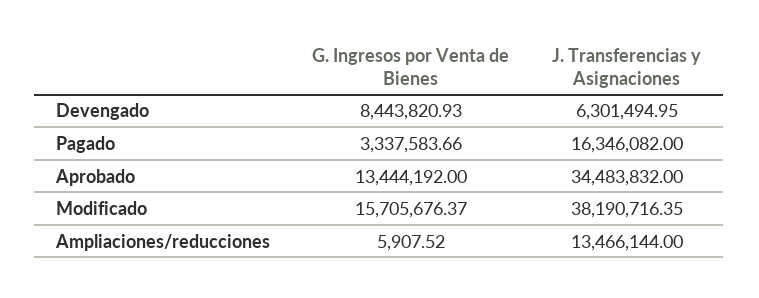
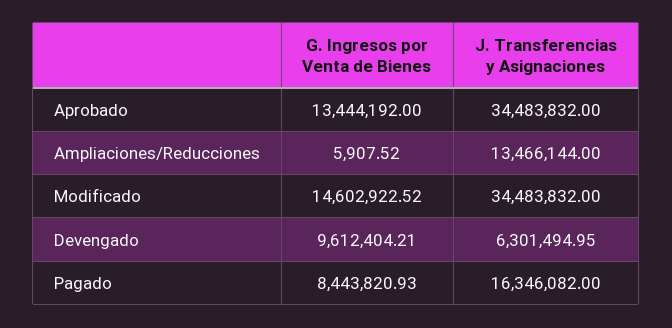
G. Ingresos por Venta de Bienes, Devengado: 8443820.93 -> 9612404.21
G. Ingresos por Venta de Bienes, Pagado: 3337583.66 -> 8443820.93
G. Ingresos por Venta de Bienes, Modificado: 15705676.37 -> 14602922.52
J. Transferencias y Asignaciones, Modificado: 38190716.35 -> 34483832

